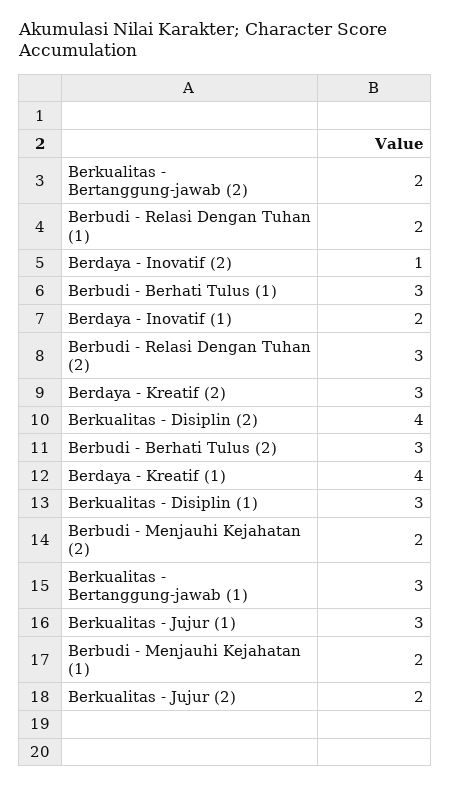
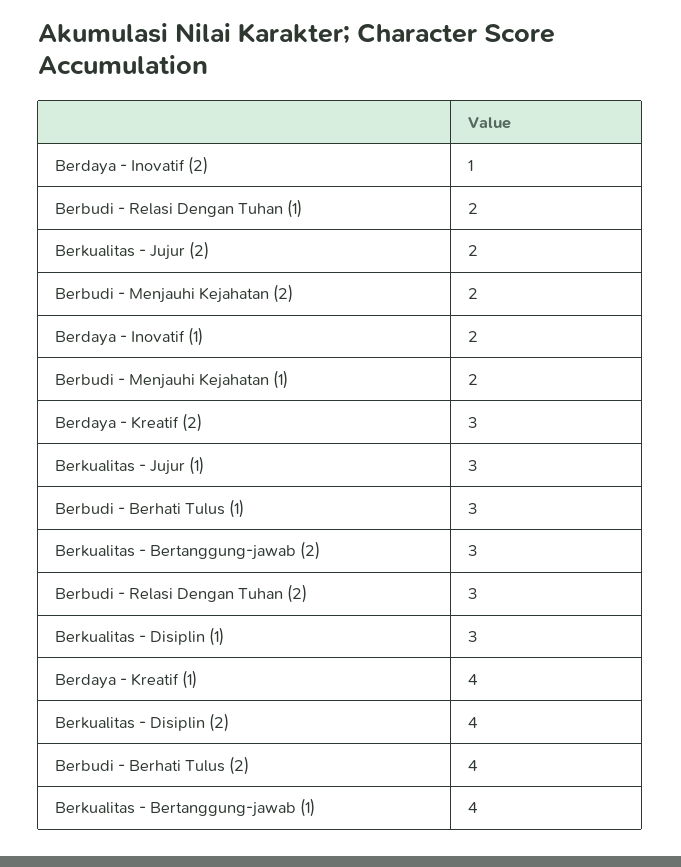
Berkualitas - Bertanggung-jawab (2): 2 -> 3
Berbudi - Berhati Tulus (2): 3 -> 4
Berkualitas - Bertanggung-jawab (1): 3 -> 4

